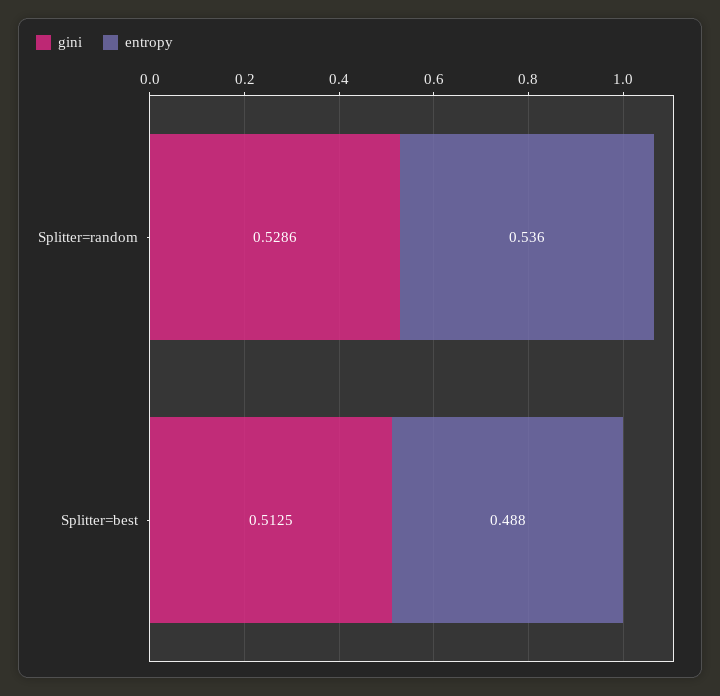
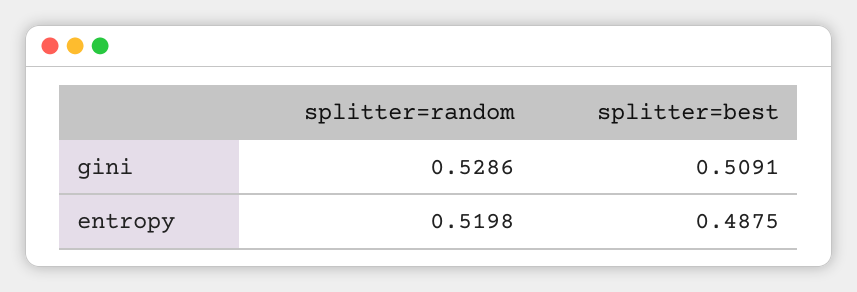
entropy, Splitter=random: 0.536 -> 0.5198
gini, Splitter=best: 0.5125 -> 0.5091

